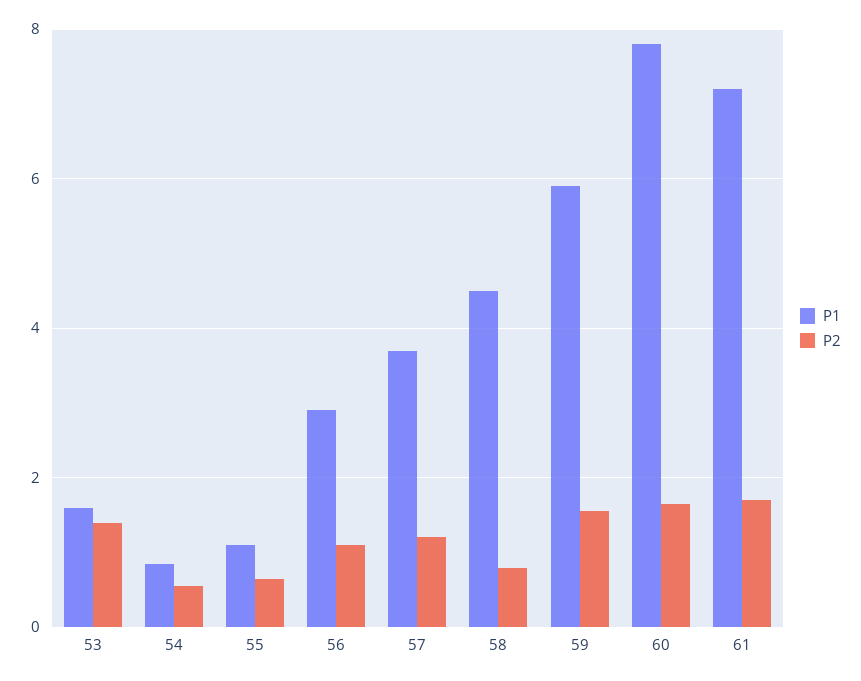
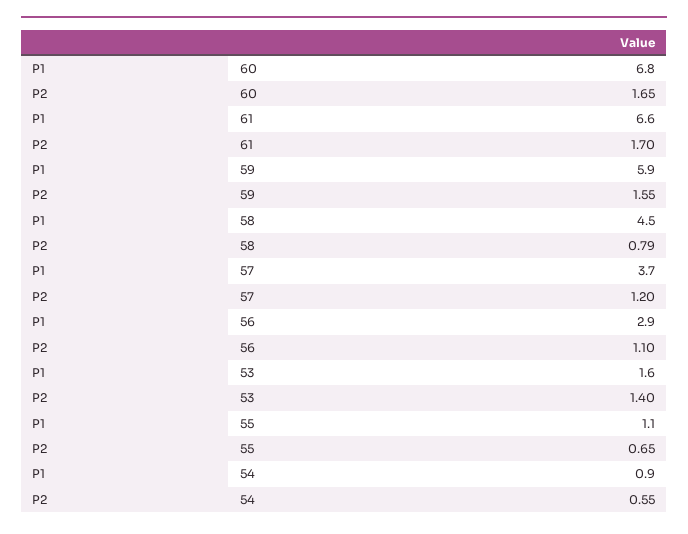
P1, 60: 7.8 -> 6.8
P1, 61: 7.2 -> 6.6

